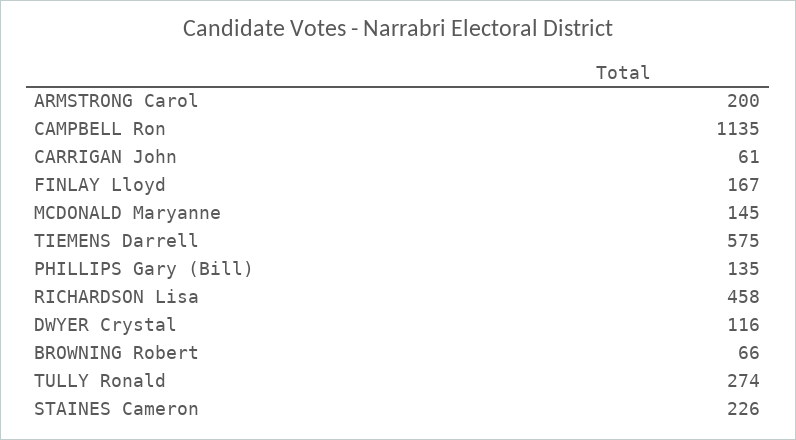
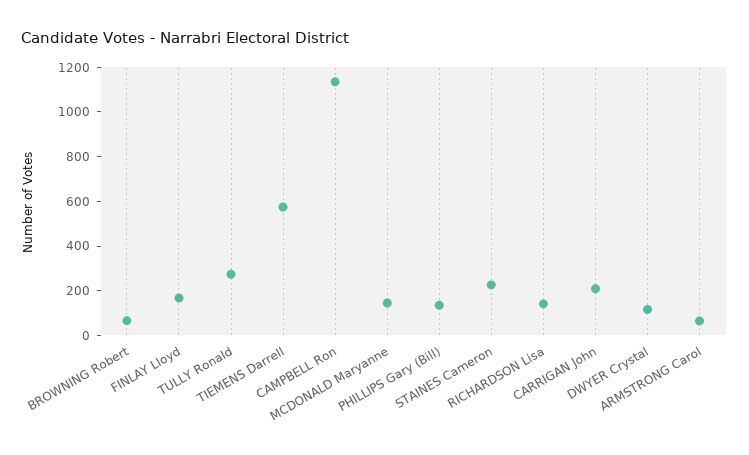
ARMSTRONG Carol: 200 -> 50
CARRIGAN John: 61 -> 200
RICHARDSON Lisa: 458 -> 150

